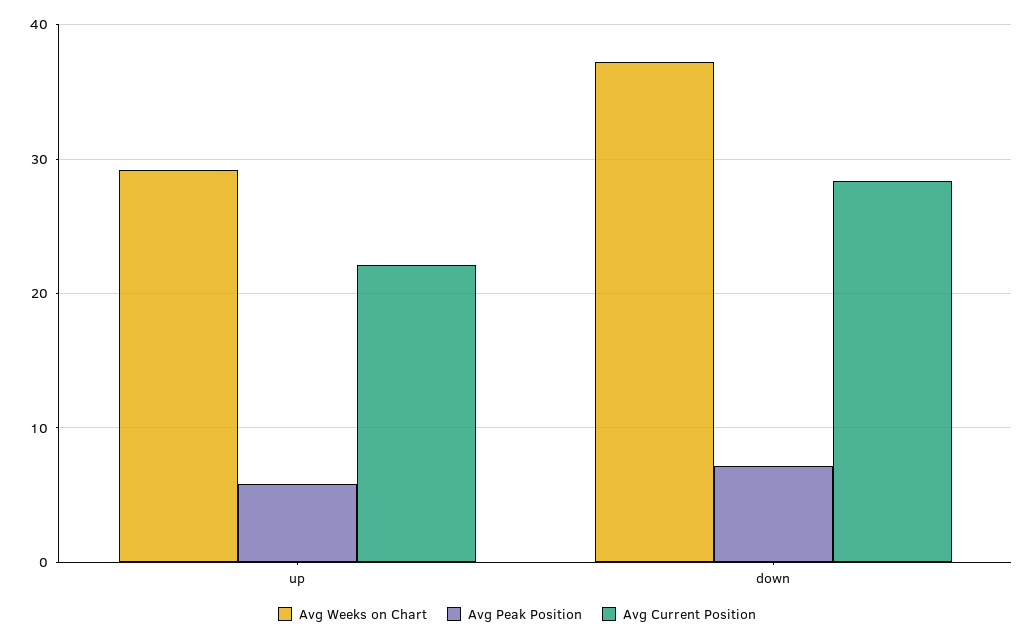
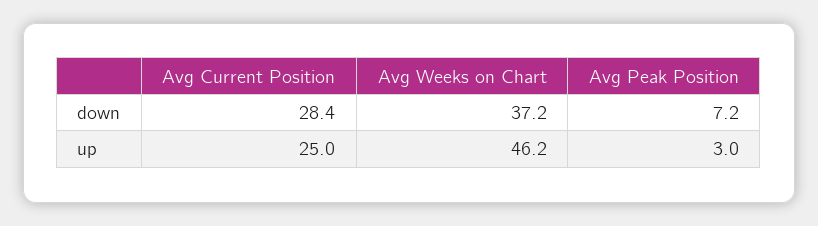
Avg Weeks on Chart, up: 29 -> 46.2
Avg Peak Position, up: 6 -> 3
Avg Current Position, up: 22 -> 25

